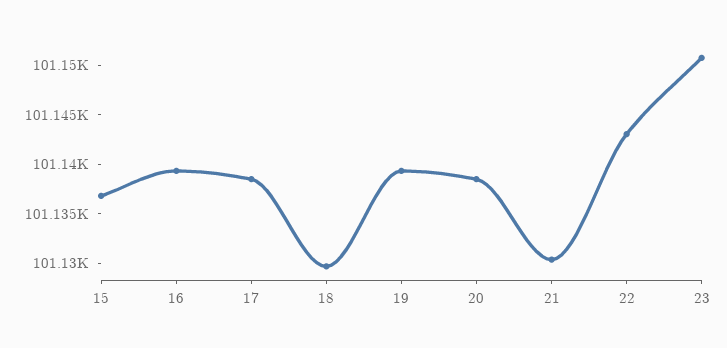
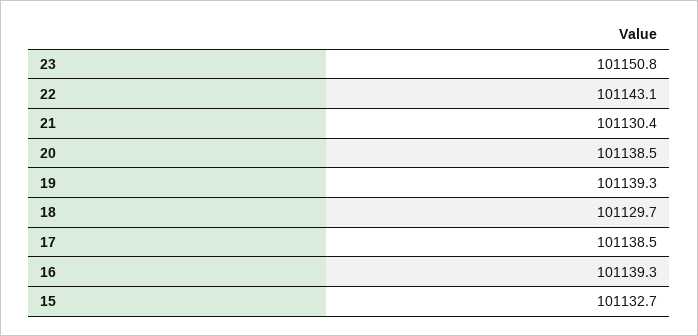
15: 101137 -> 101132.7

